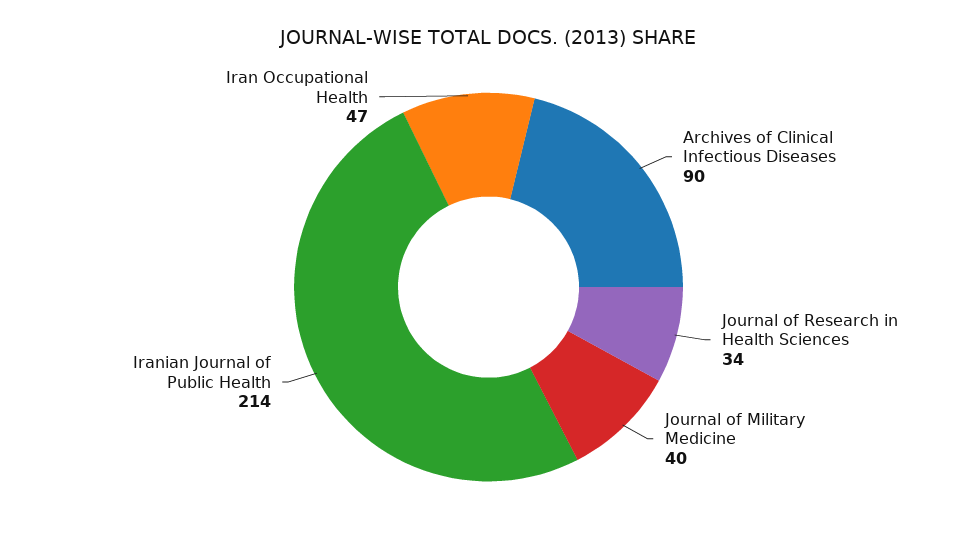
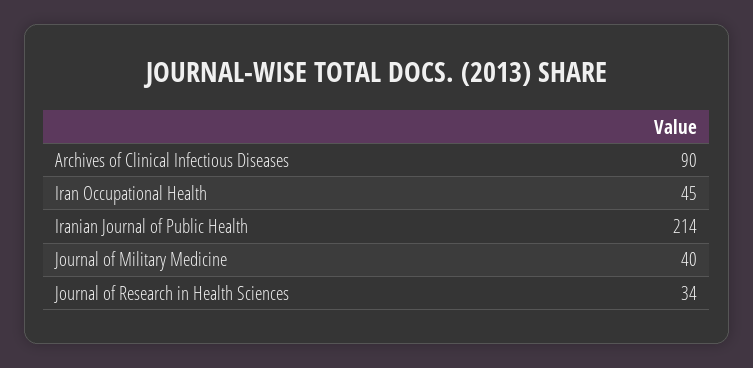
Iran Occupational Health: 47 -> 45

